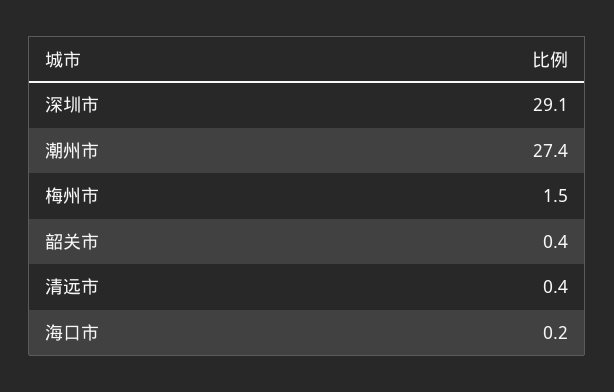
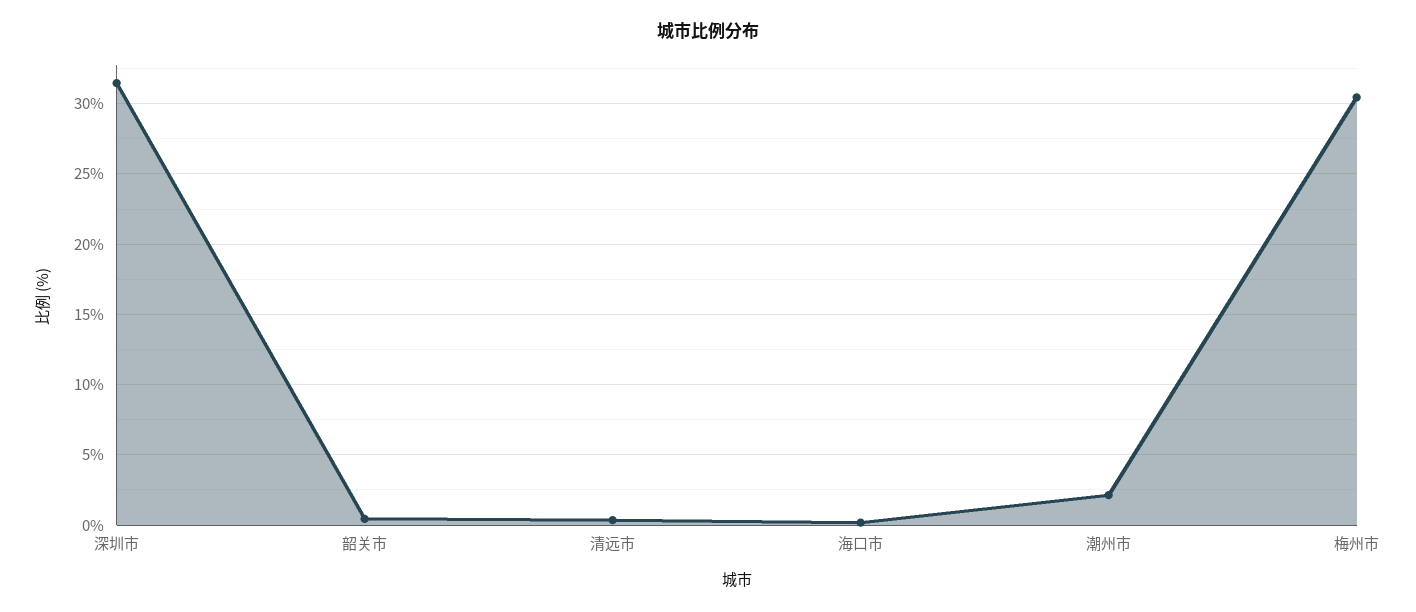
深圳市: 29.1 -> 31.5
潮州市: 27.4 -> 2
梅州市: 1.5 -> 30.5

